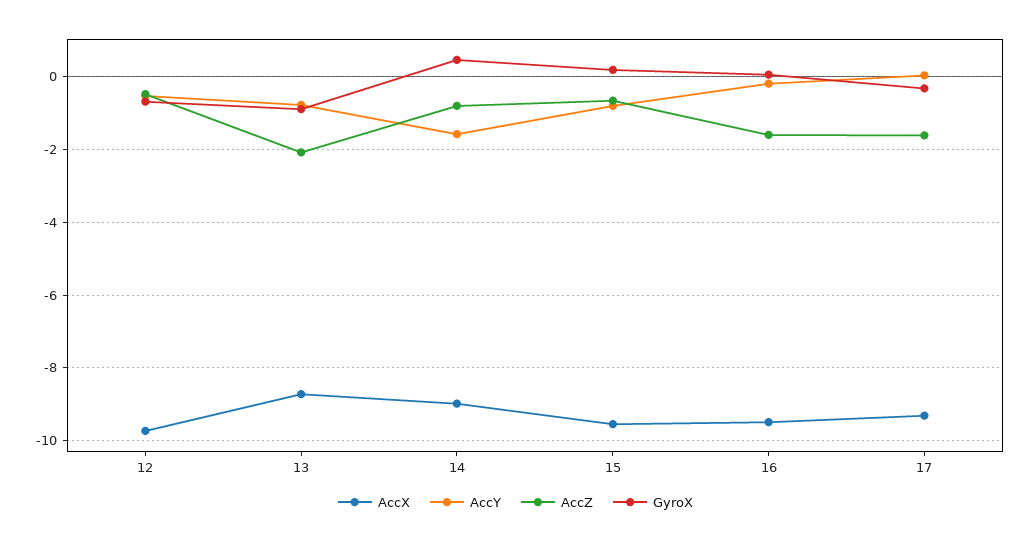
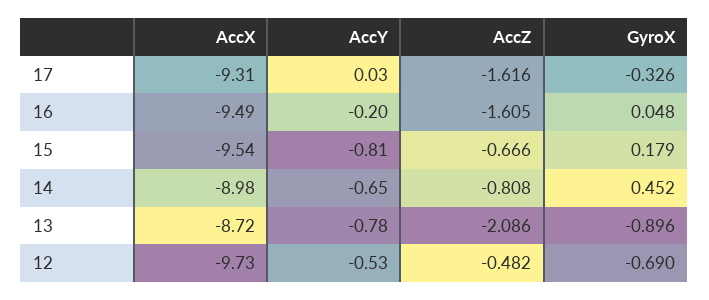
AccY, 14: -1.6 -> -0.65

